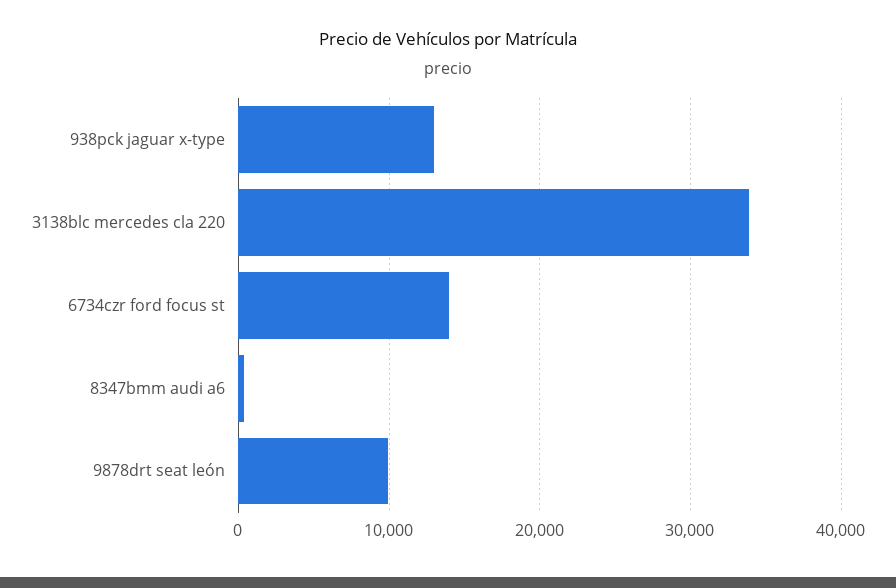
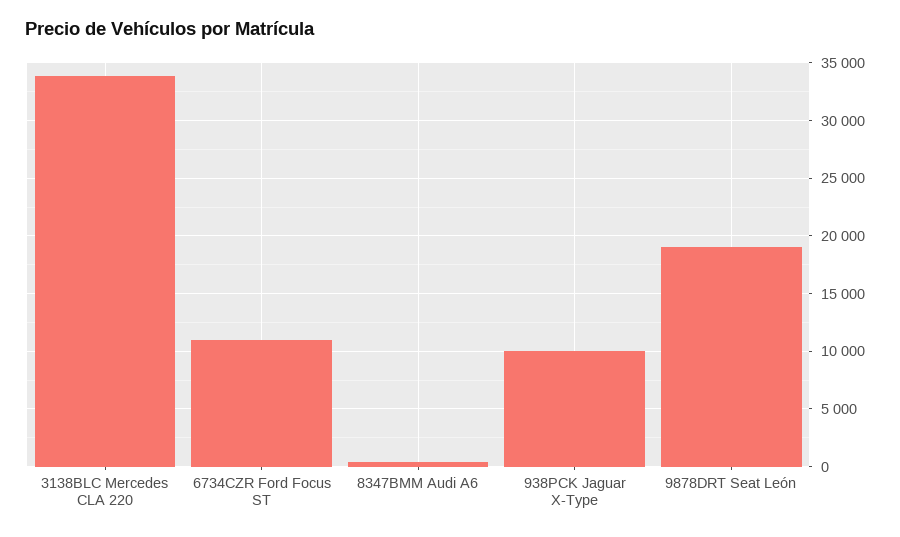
938pck jaguar x-type: 13000 -> 10000
6734czr ford focus st: 14000 -> 11000
9878drt seat león: 10000 -> 19000

